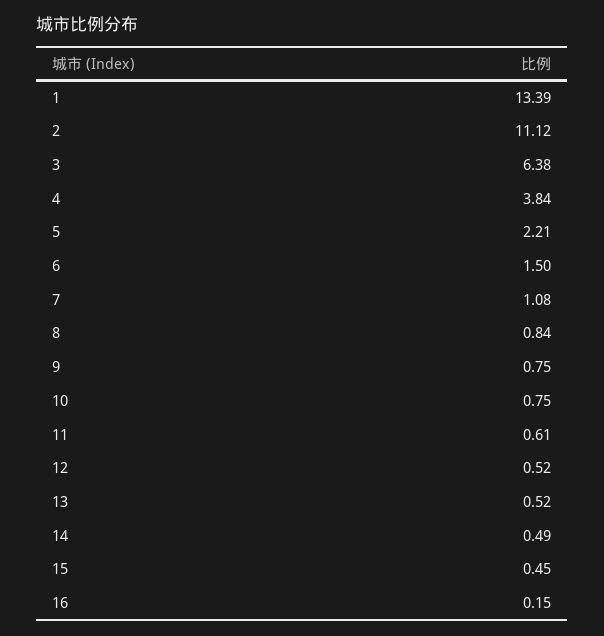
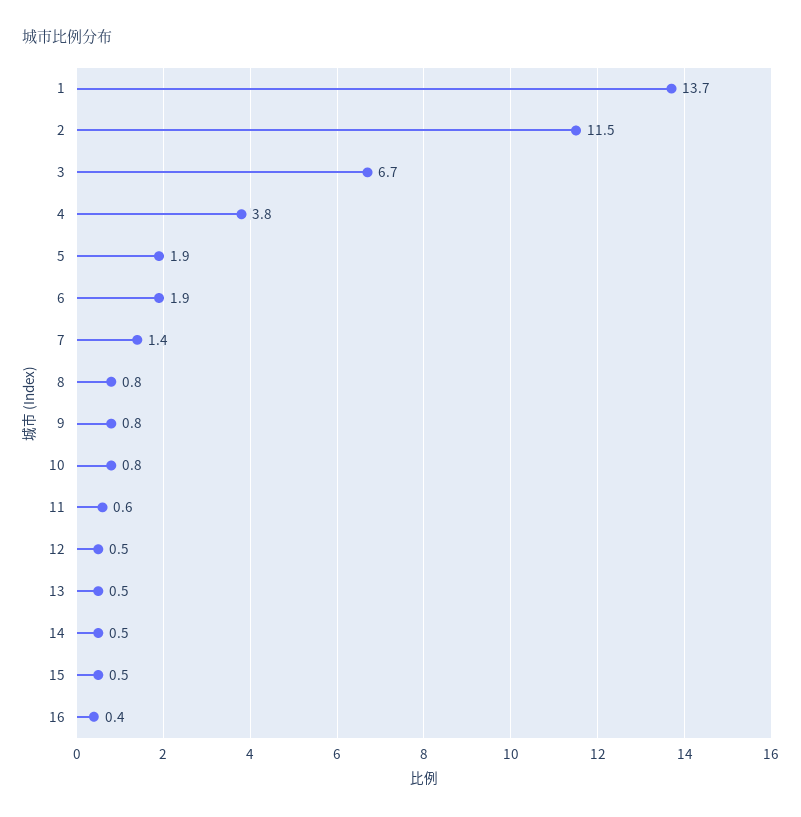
1: 13.39 -> 13.7
2: 11.12 -> 11.5
3: 6.38 -> 6.7
5: 2.21 -> 1.9
6: 1.5 -> 1.9
7: 1.08 -> 1.4
16: 0.15 -> 0.4

